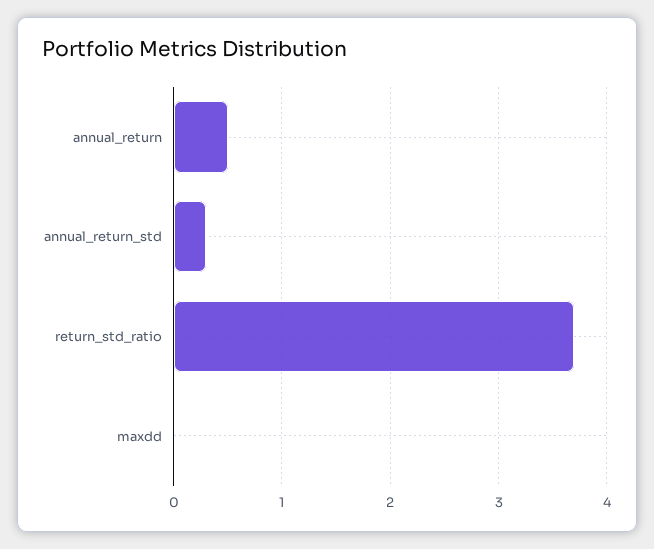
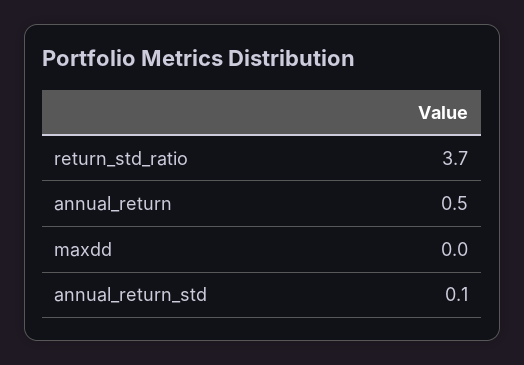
annual_return_std: 0.3 -> 0.1

